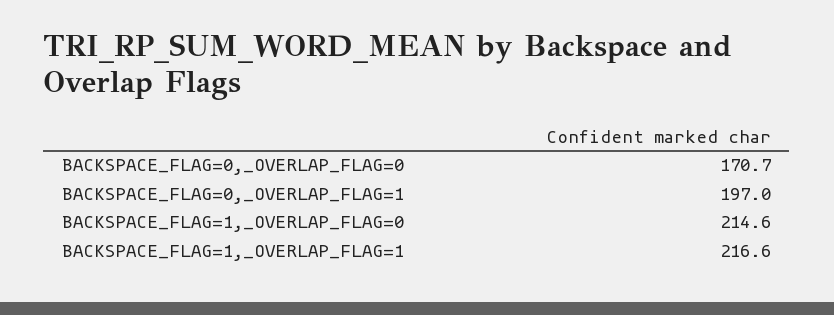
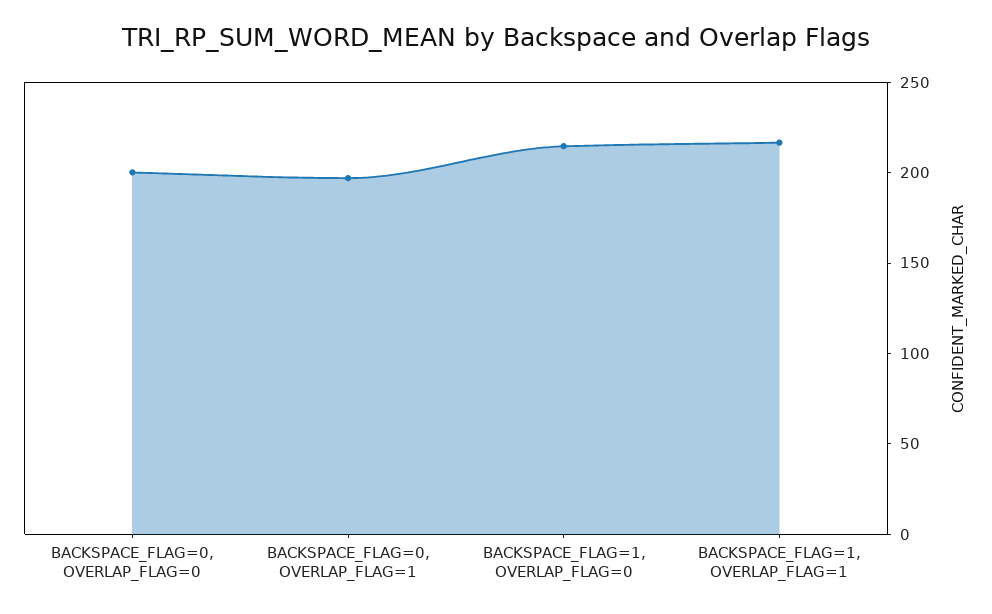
BACKSPACE_FLAG=0,_OVERLAP_FLAG=0: 170.7 -> 200

